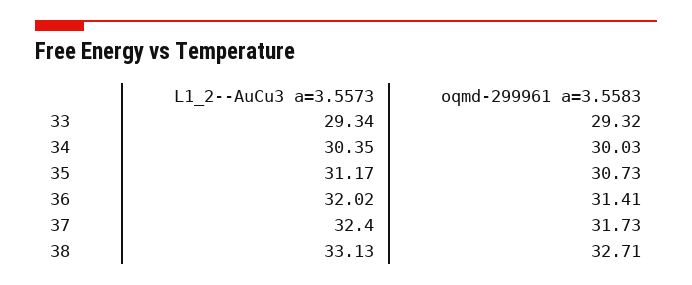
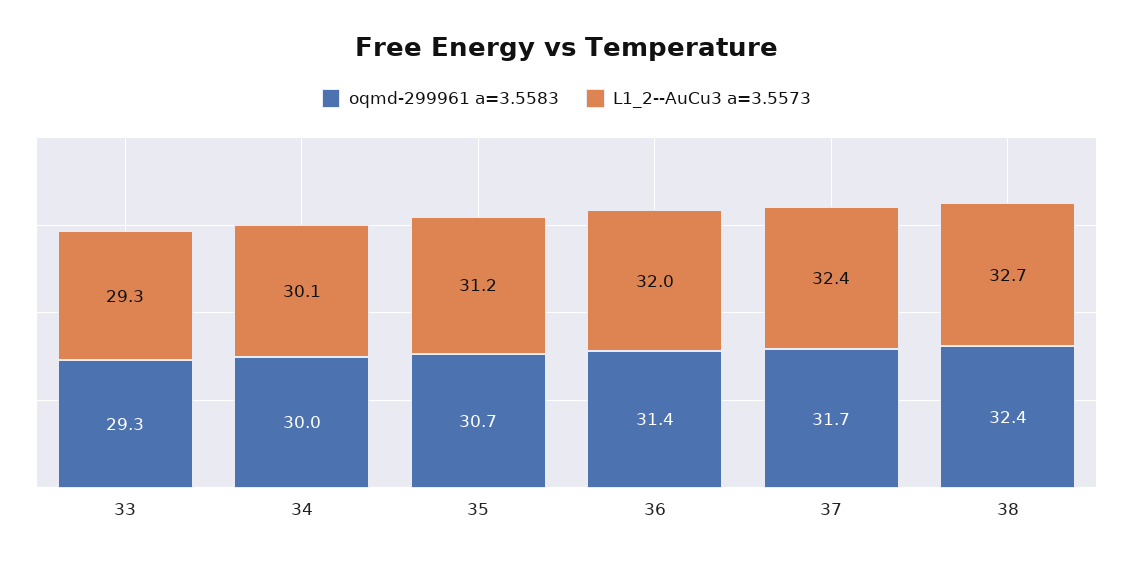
L1_2--AuCu3 a=3.5573, 34: 30.35 -> 30.1
L1_2--AuCu3 a=3.5573, 38: 33.13 -> 32.7
oqmd-299961 a=3.5583, 38: 32.71 -> 32.4

